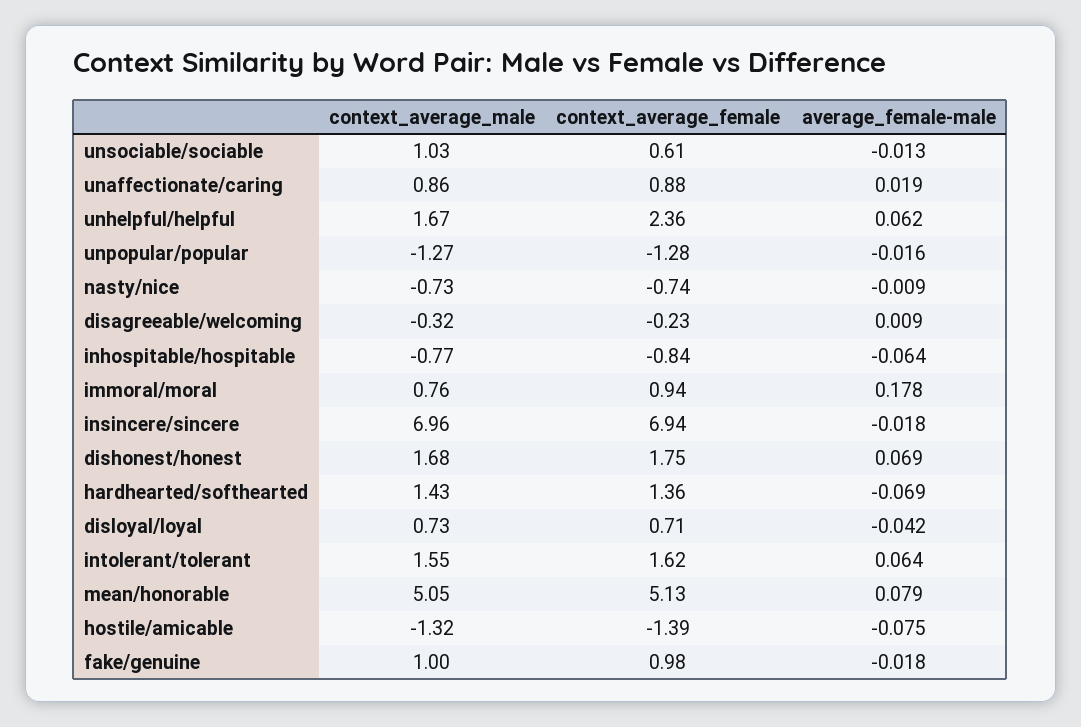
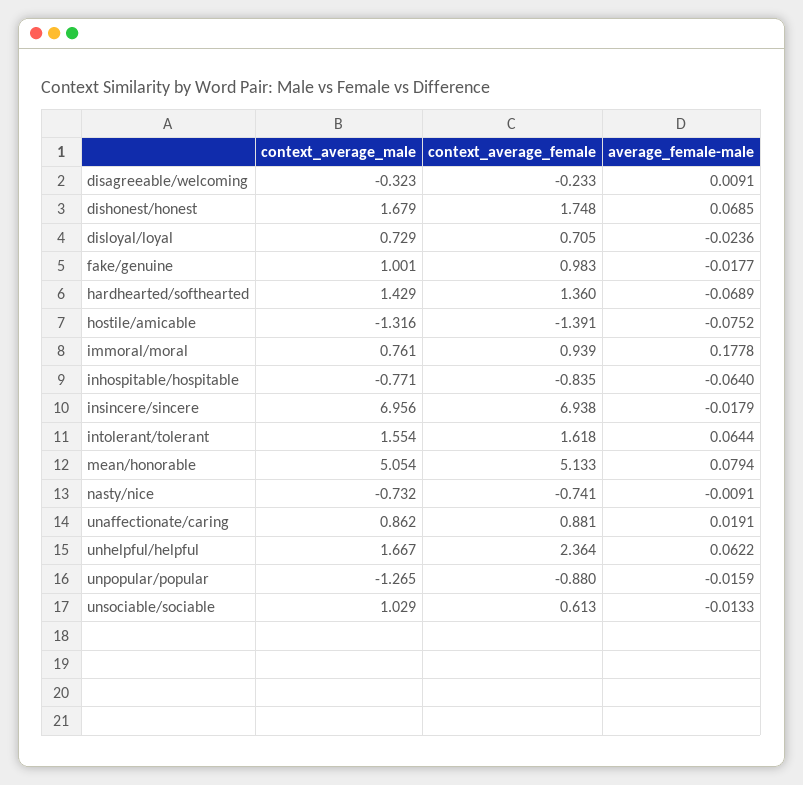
context_average_female, unpopular/popular: -1.28 -> -0.88
average_female-male, disloyal/loyal: -0.042 -> -0.0236

